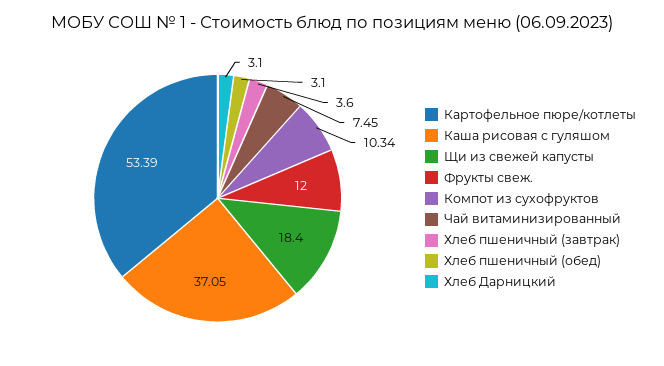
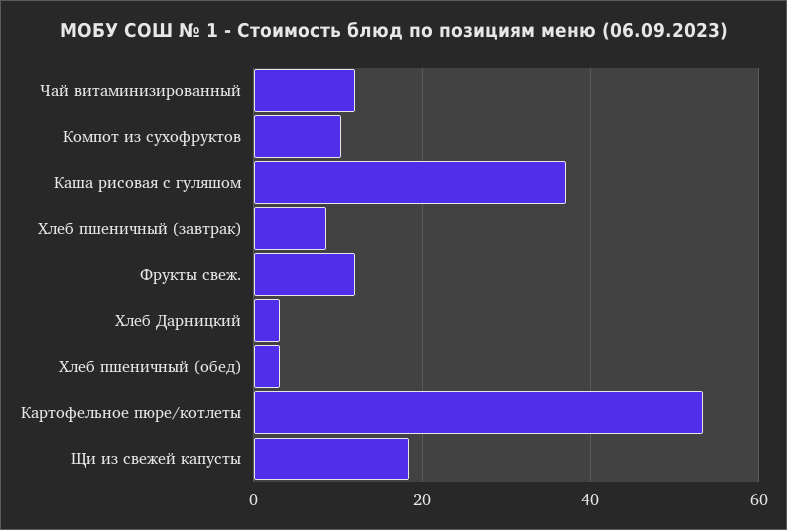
Чай витаминизированный: 7.45 -> 12
Хлеб пшеничный (завтрак): 3.6 -> 8

